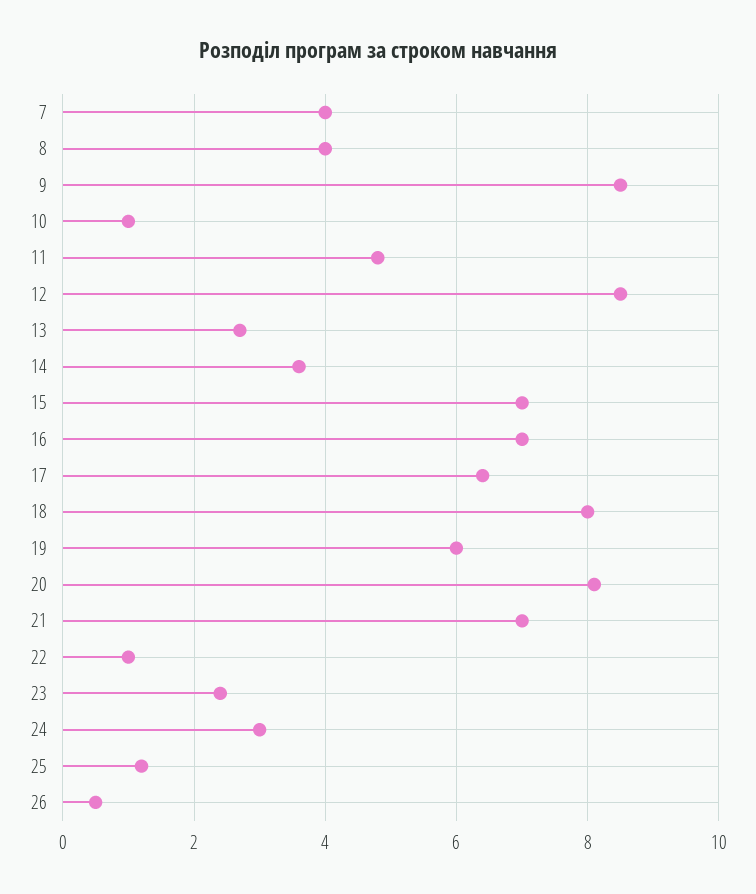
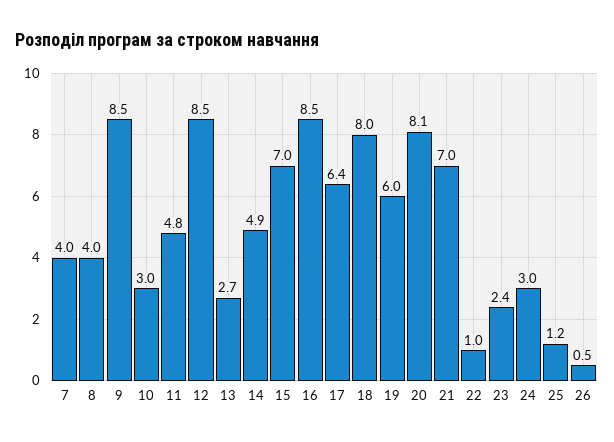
10: 1 -> 3
14: 3.5 -> 4.9
16: 7 -> 8.5

